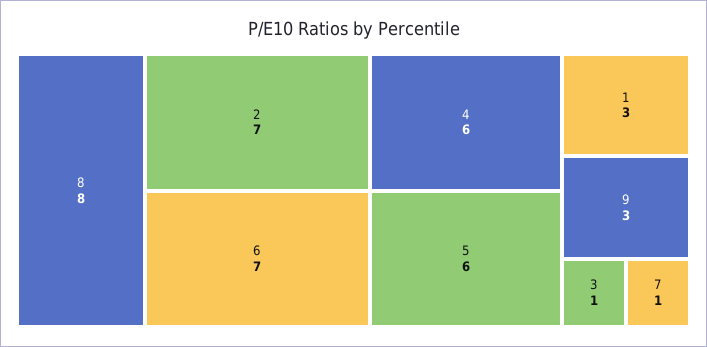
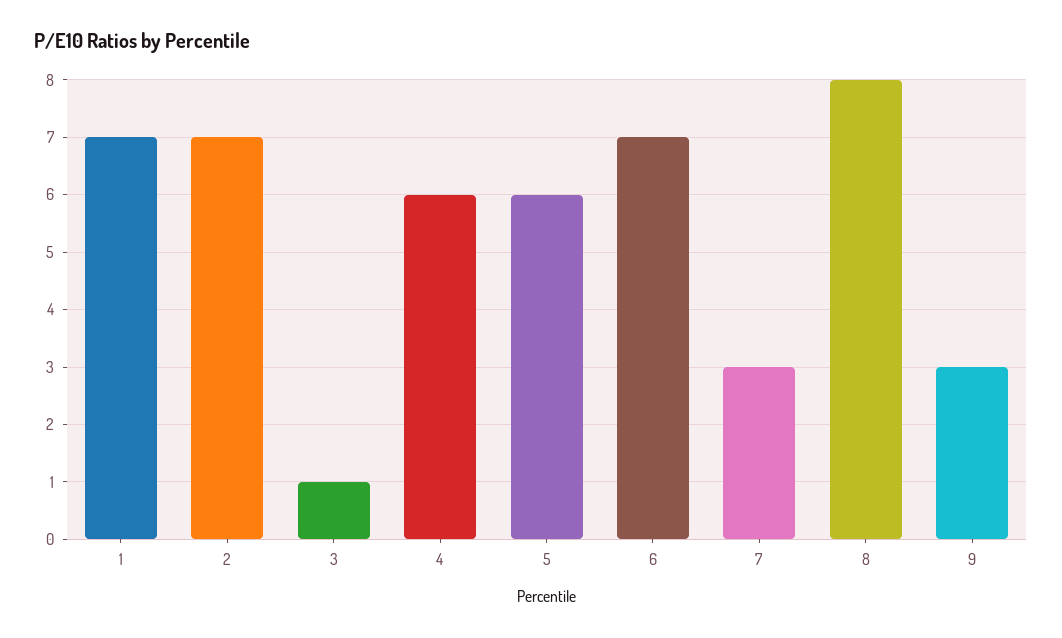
1: 3 -> 7
7: 1 -> 3

